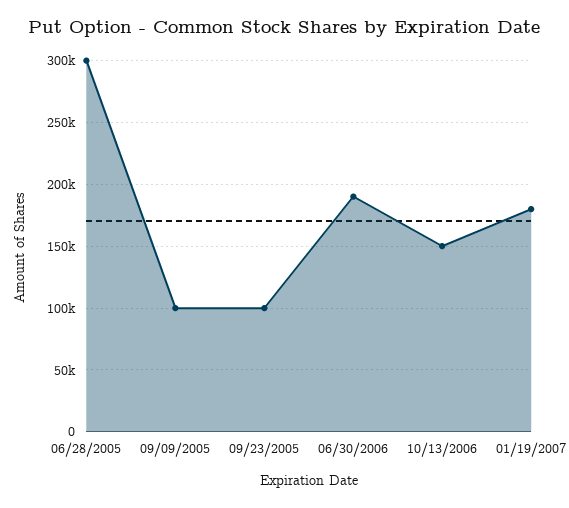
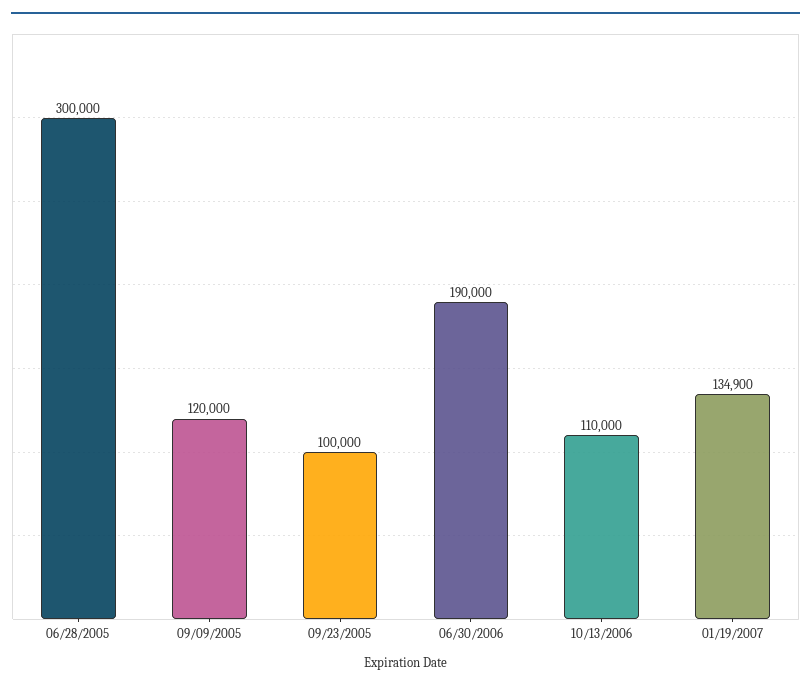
09/09/2005: 100000 -> 120000
10/13/2006: 150000 -> 110000
01/19/2007: 180000 -> 134900

